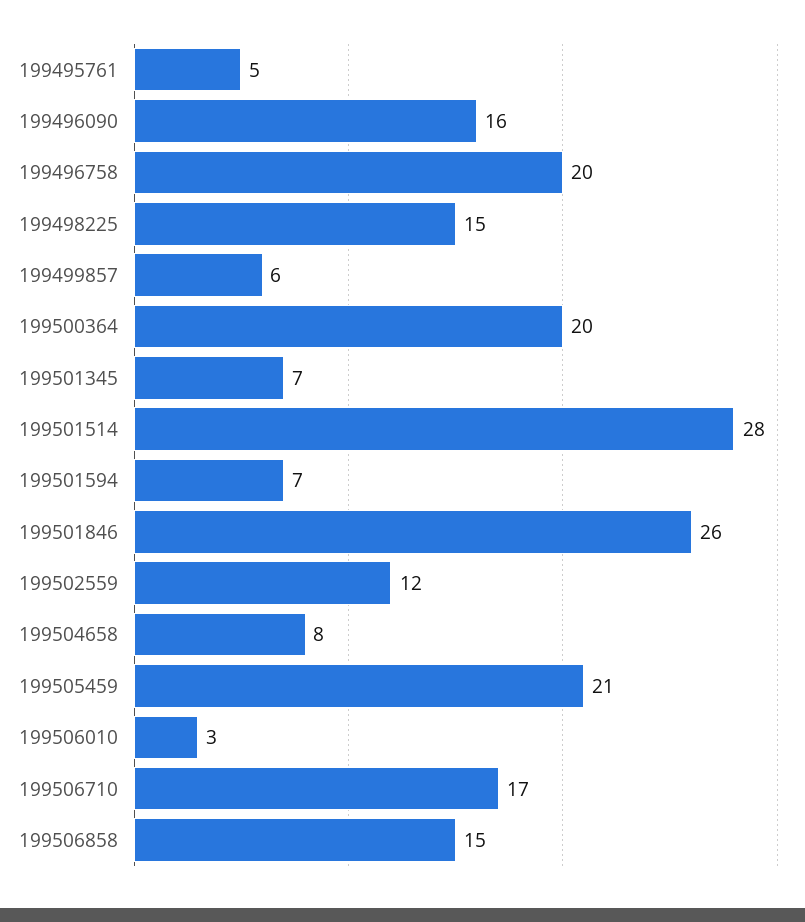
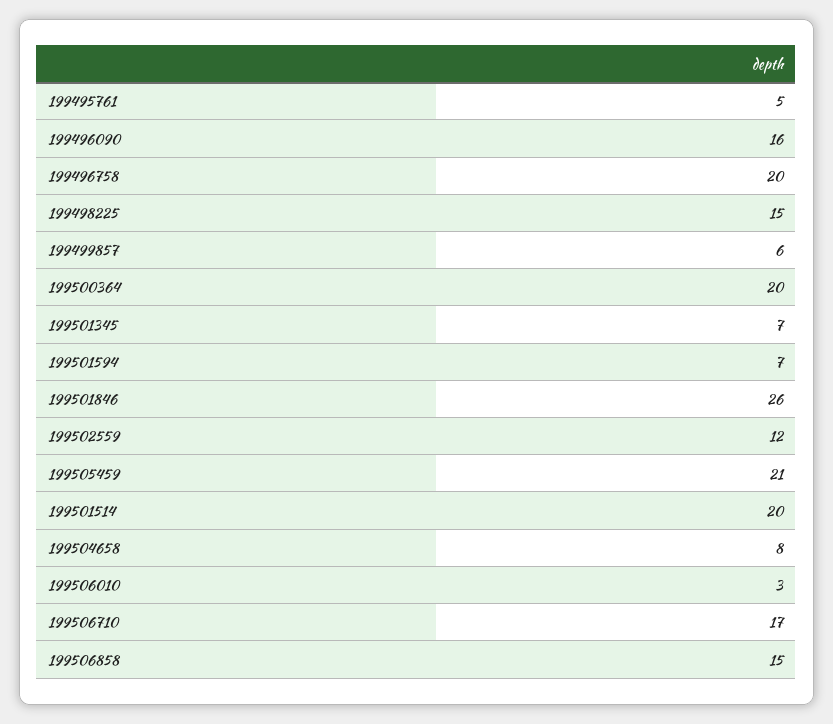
199501514: 28 -> 20

